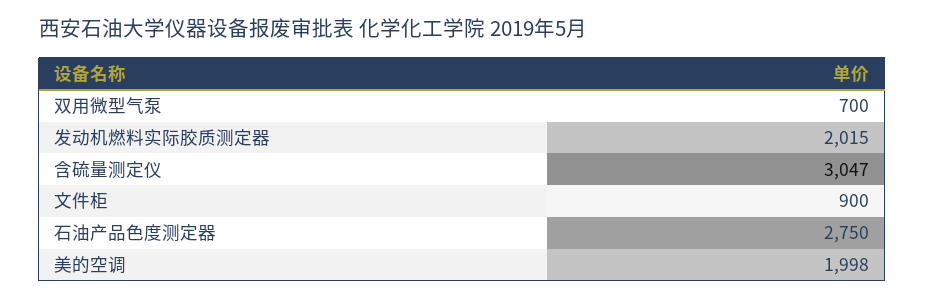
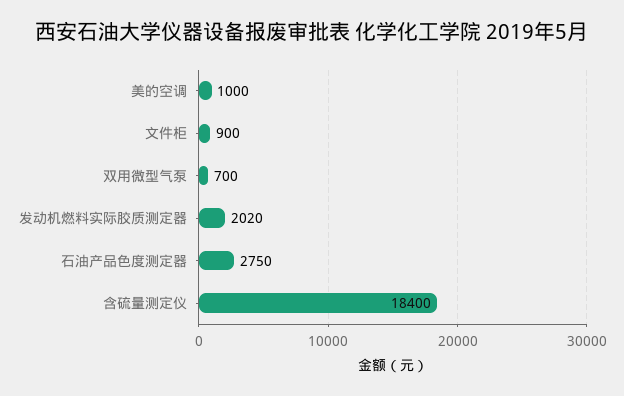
发动机燃料实际胶质测定器: 2015 -> 2020
含硫量测定仪: 3047 -> 18400
美的空调: 1998 -> 1000

